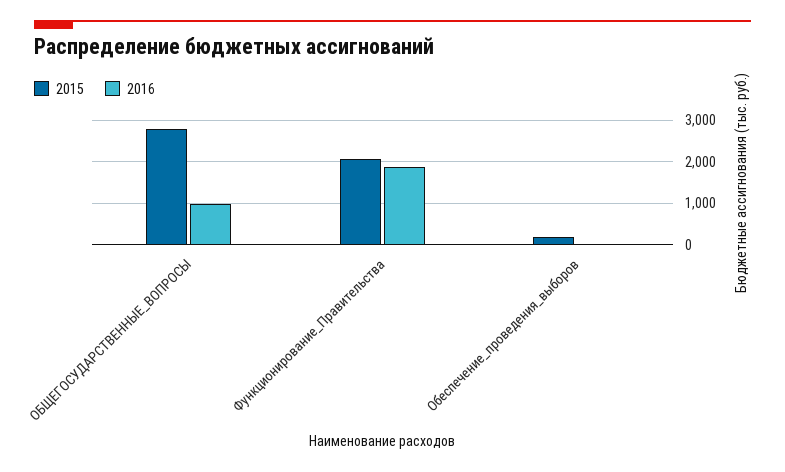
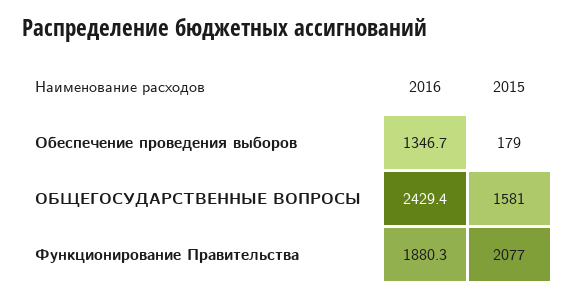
2015, ОБЩЕГОСУДАРСТВЕННЫЕ_ВОПРОСЫ: 2800 -> 1581
2016, ОБЩЕГОСУДАРСТВЕННЫЕ_ВОПРОСЫ: 1000 -> 2429.4
2016, Обеспечение_проведения_выборов: 0 -> 1346.7

